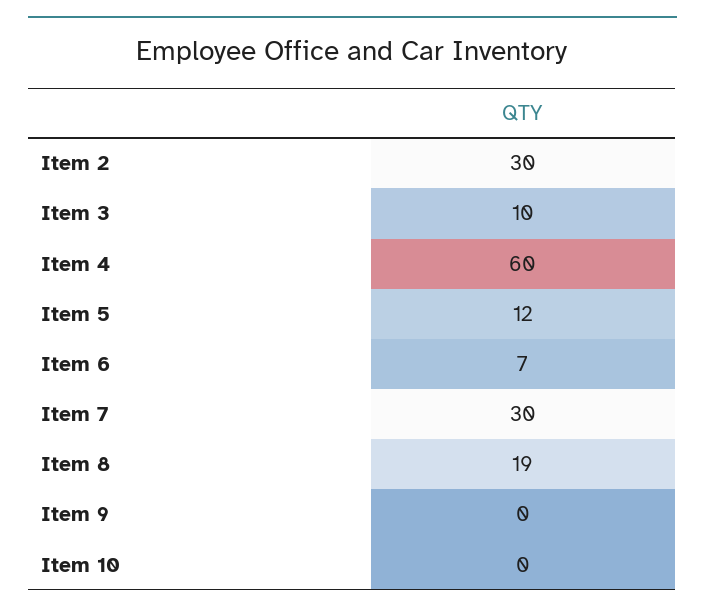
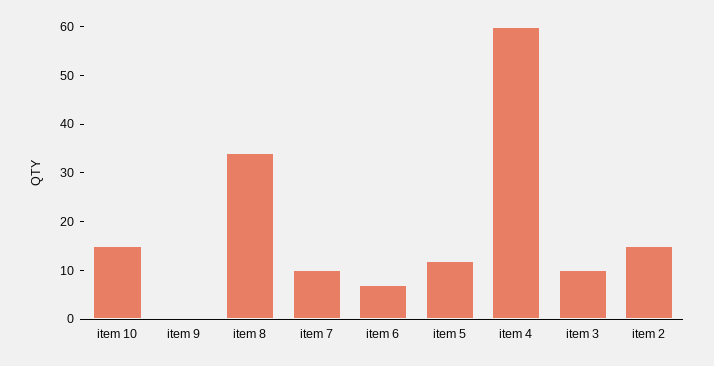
Item 2: 30 -> 15
Item 7: 30 -> 10
Item 8: 19 -> 35
Item 10: 0 -> 15

